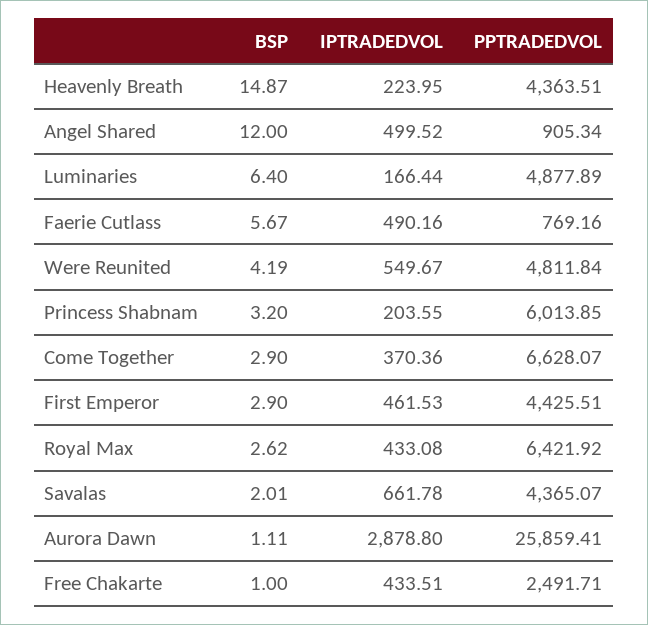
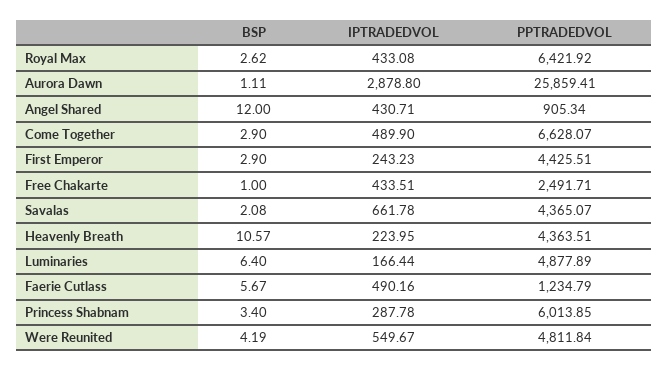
BSP, Heavenly Breath: 14.87 -> 10.57
IPTRADEDVOL, Angel Shared: 499.52 -> 430.71
PPTRADEDVOL, Faerie Cutlass: 769.16 -> 1234.79
BSP, Princess Shabnam: 3.2 -> 3.4
IPTRADEDVOL, Princess Shabnam: 203.55 -> 287.78
IPTRADEDVOL, Come Together: 370.36 -> 489.9
IPTRADEDVOL, First Emperor: 461.53 -> 243.23
BSP, Savalas: 2.01 -> 2.08

